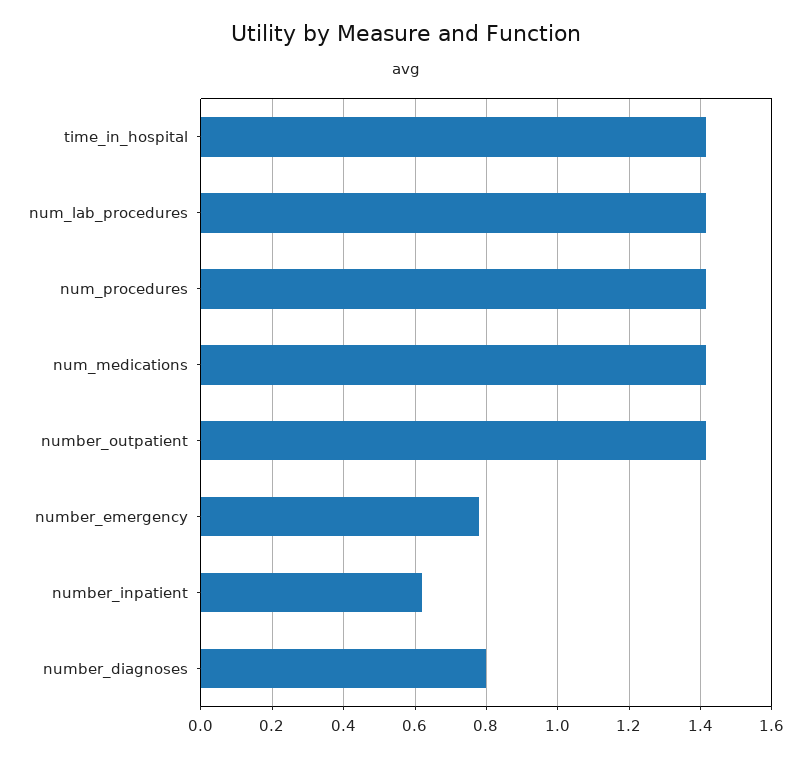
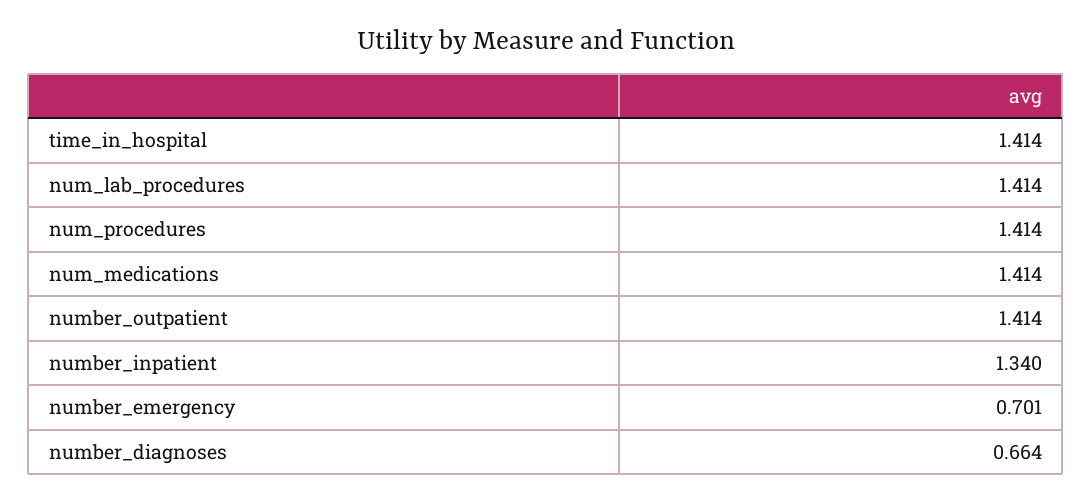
number_emergency: 0.78 -> 0.701
number_inpatient: 0.62 -> 1.34
number_diagnoses: 0.8 -> 0.664

